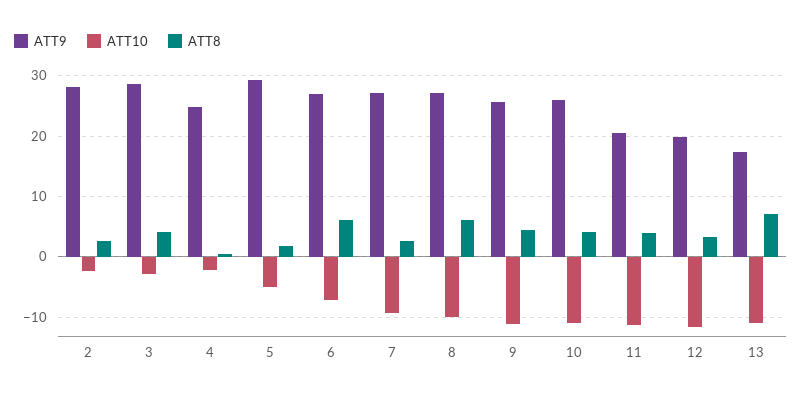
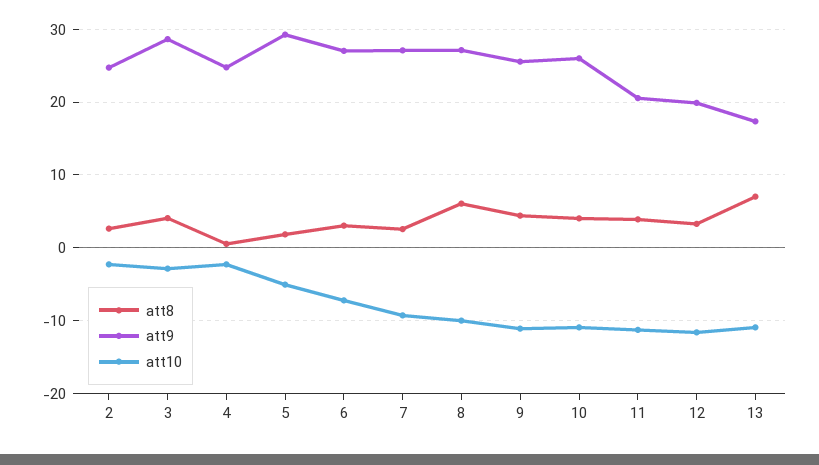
ATT9, 2: 28 -> 25
ATT8, 6: 6 -> 3

